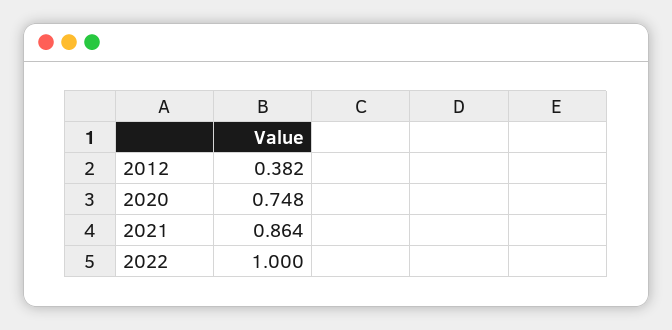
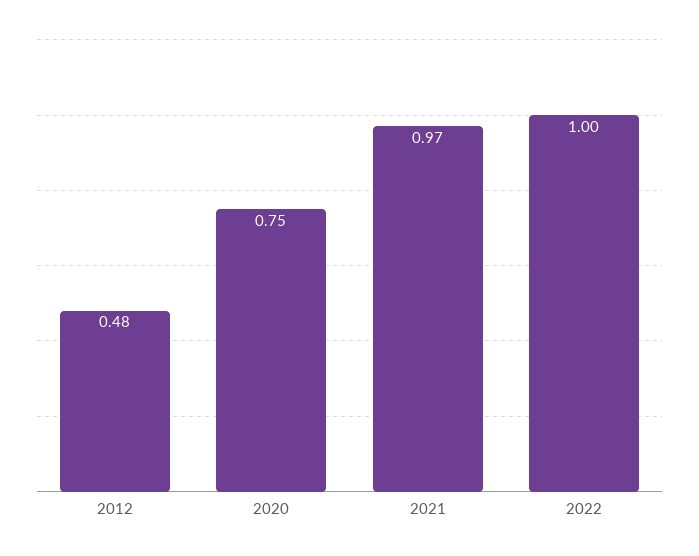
2012: 0.382 -> 0.48
2021: 0.864 -> 0.97

